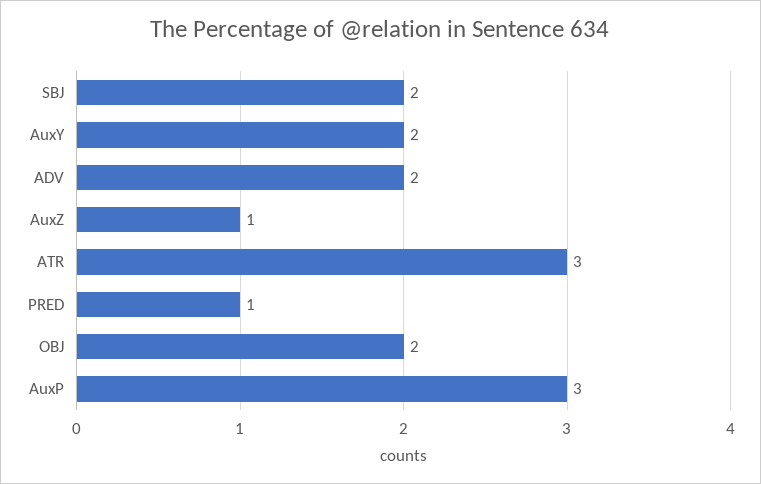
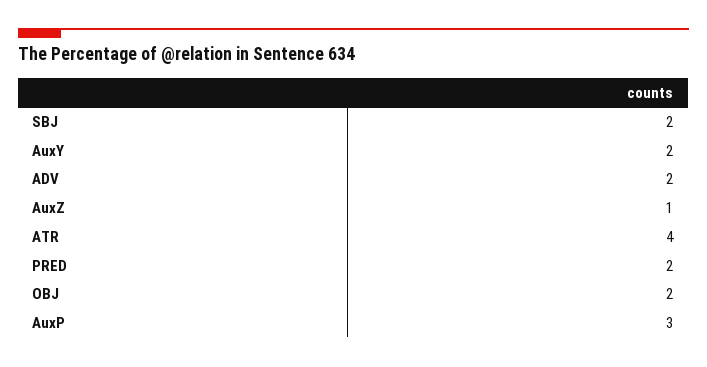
ATR: 3 -> 4
PRED: 1 -> 2

